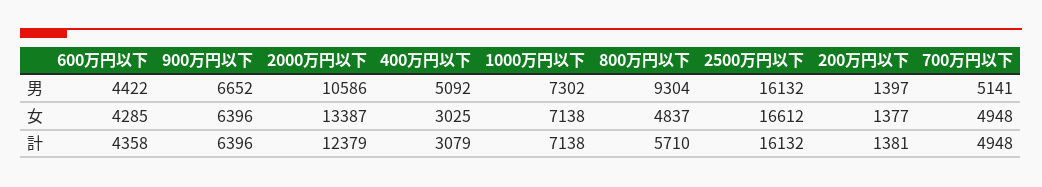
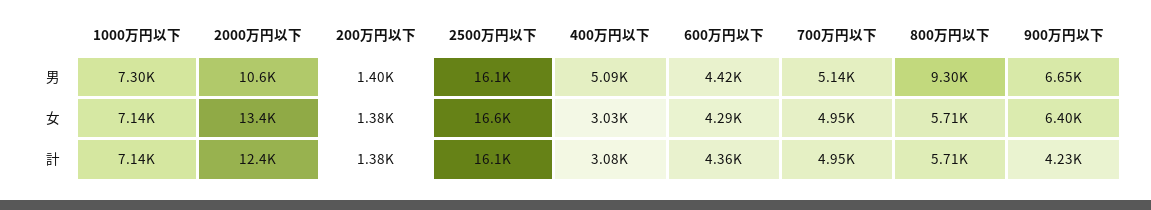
800万円以下, 女: 4837 -> 5710
900万円以下, 計: 6396 -> 4230

